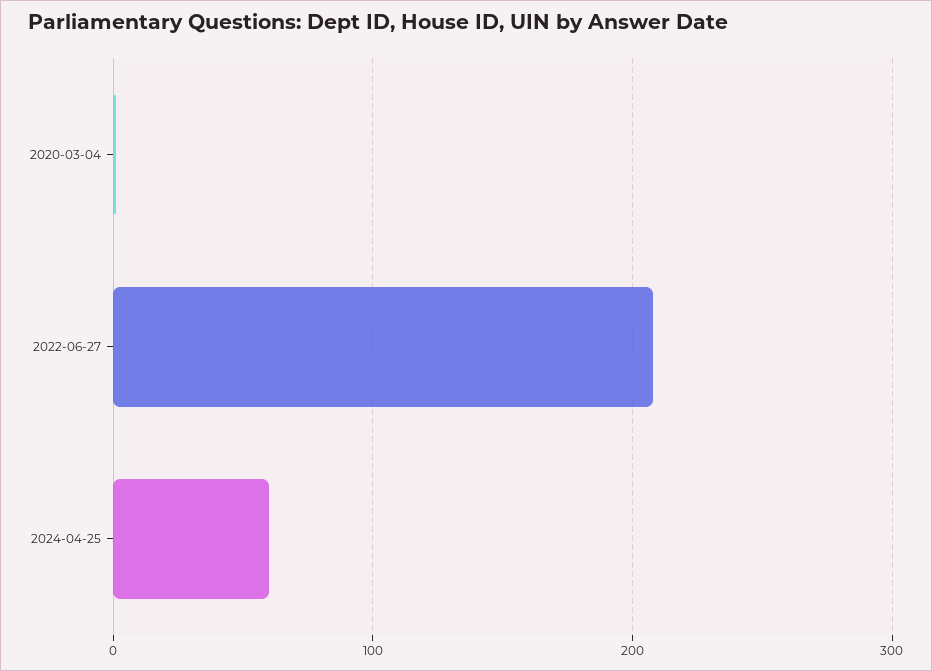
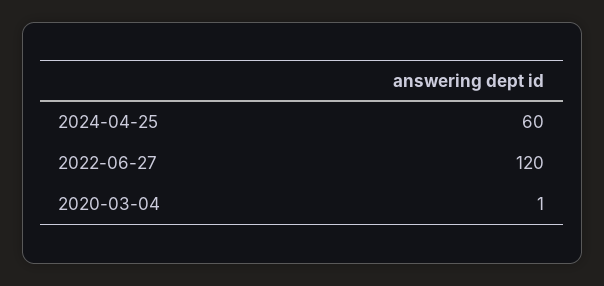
2022-06-27: 210 -> 120

